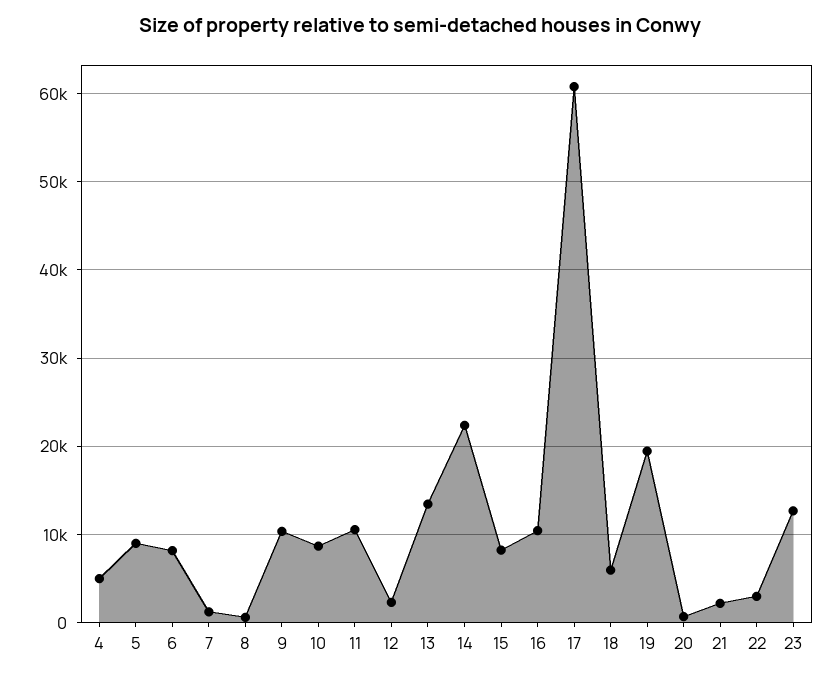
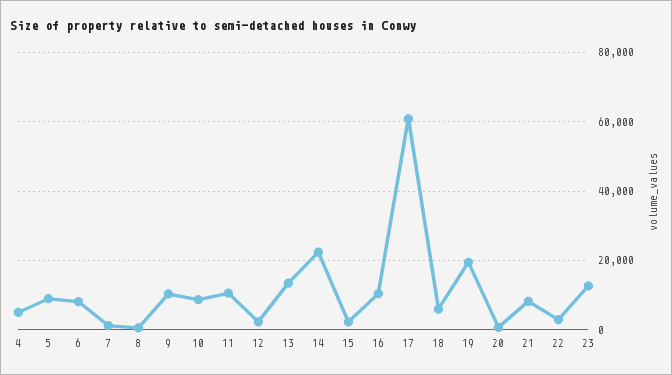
15: 8000 -> 2000
21: 2000 -> 8000

